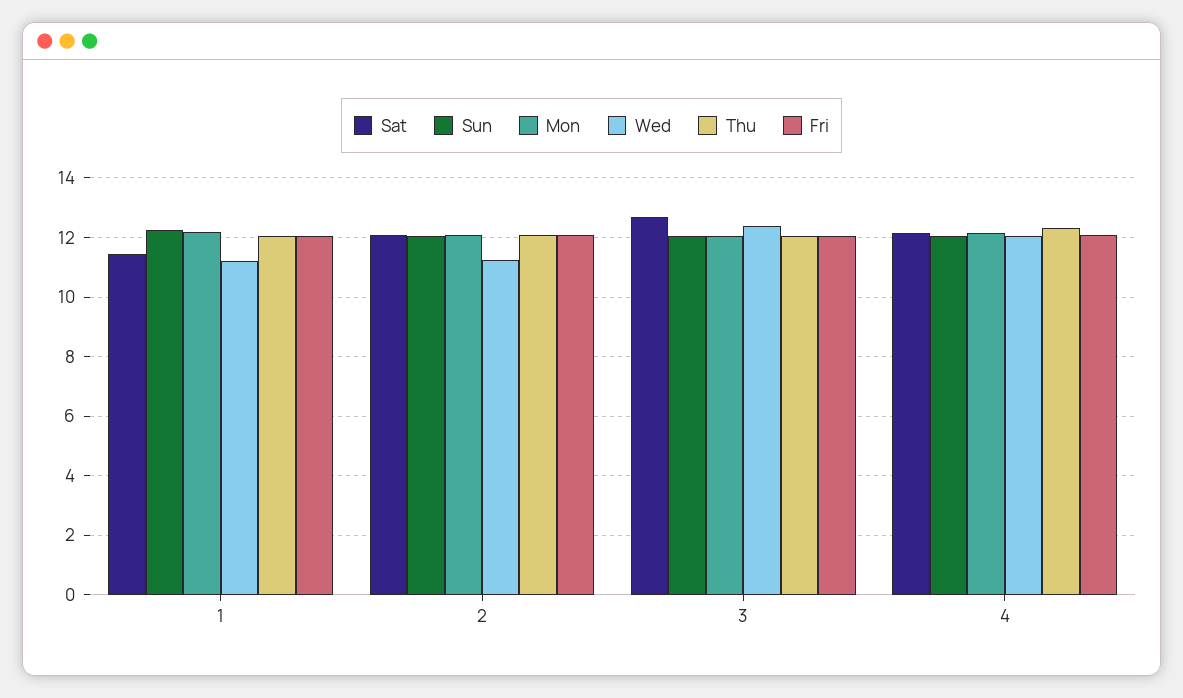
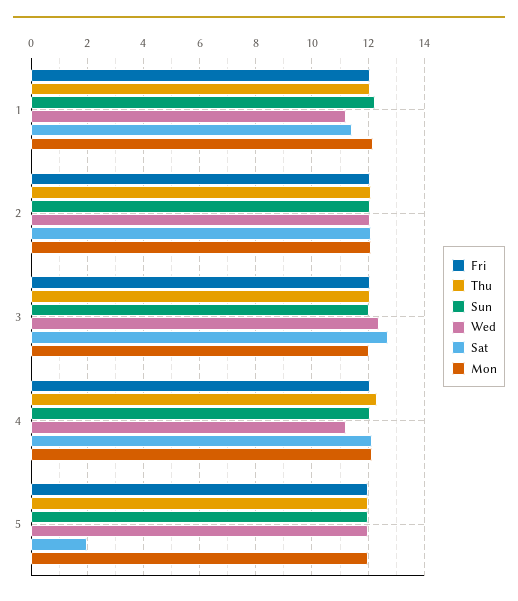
Wed, 2: 11.25 -> 12
Wed, 4: 12 -> 11.25
Fri, 5: none -> 12
Thu, 5: none -> 12
Sun, 5: none -> 12
Wed, 5: none -> 12
Sat, 5: none -> 2
Mon, 5: none -> 12

